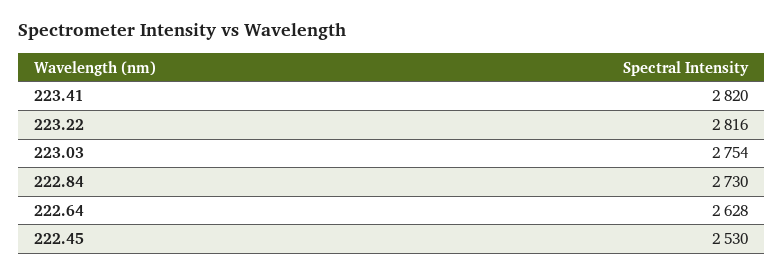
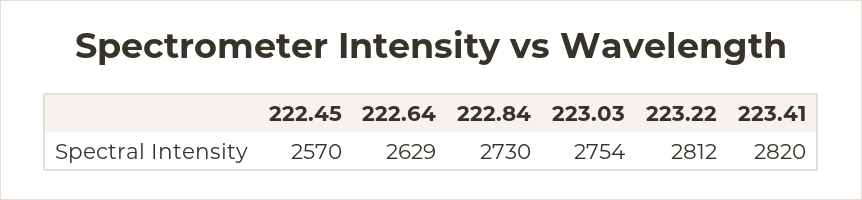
223.22: 2816 -> 2812
222.64: 2628 -> 2629
222.45: 2530 -> 2570

